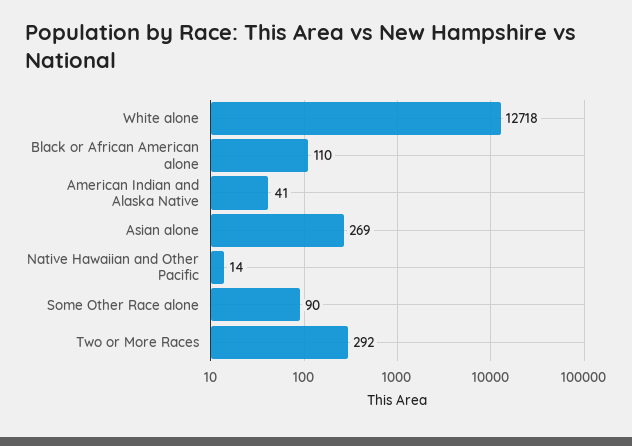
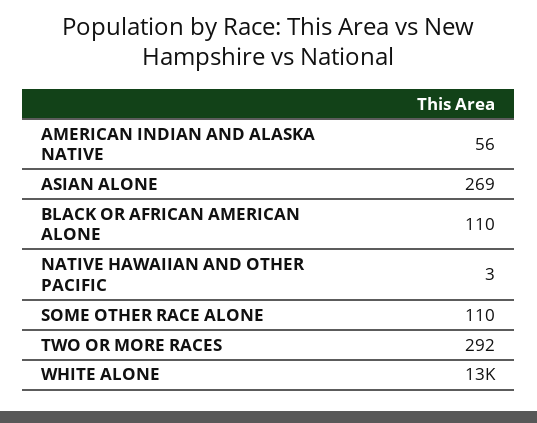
American Indian and Alaska Native: 41 -> 56
Native Hawaiian and Other Pacific: 14 -> 3
Some Other Race alone: 90 -> 110

